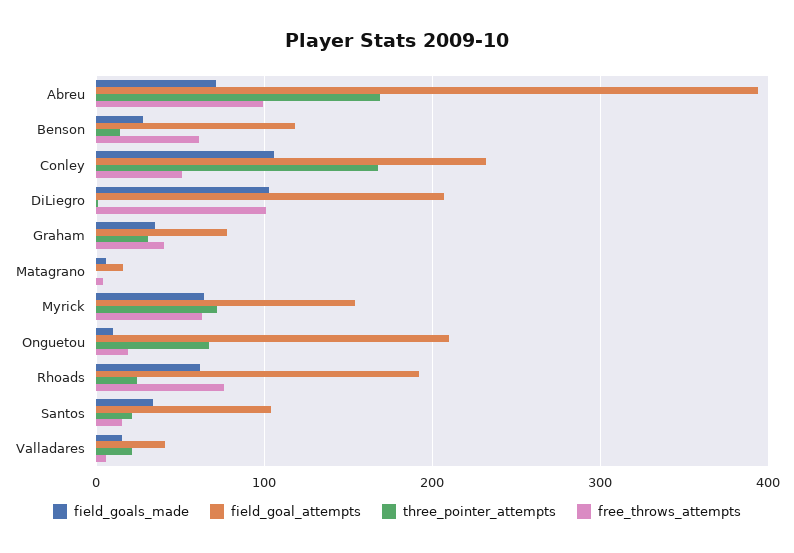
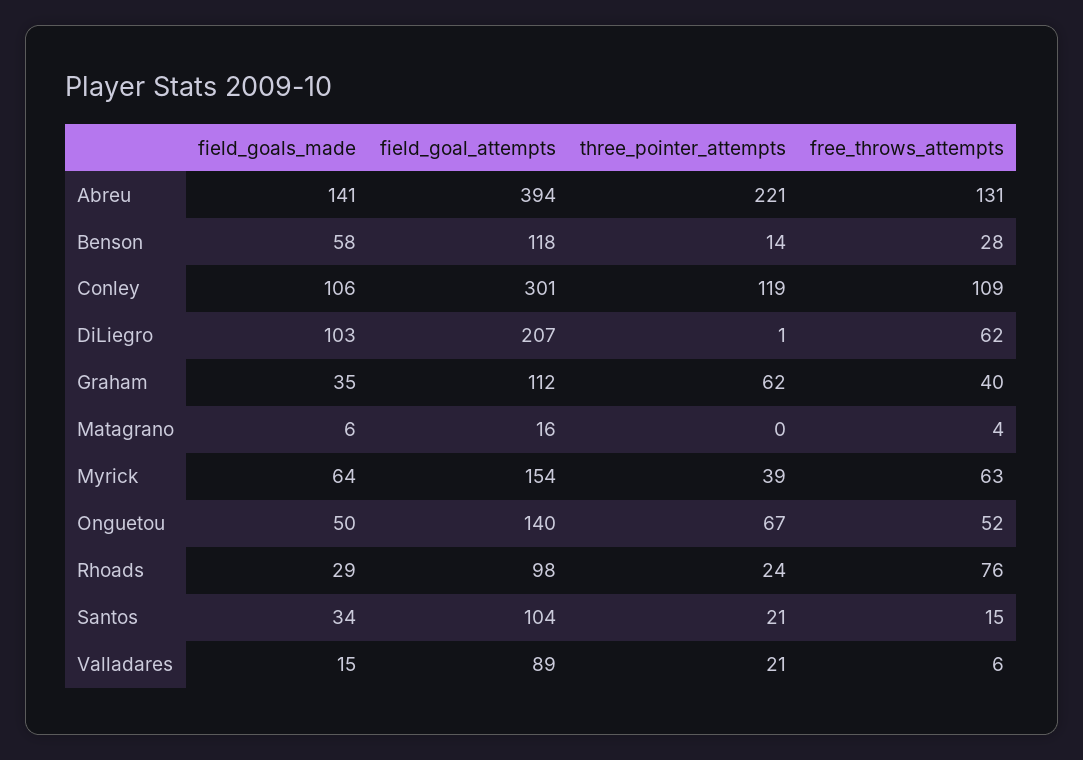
field_goals_made, Abreu: 70 -> 141
three_pointer_attempts, Abreu: 170 -> 221
free_throws_attempts, Abreu: 100 -> 131
field_goals_made, Benson: 30 -> 58
free_throws_attempts, Benson: 60 -> 28
field_goal_attempts, Conley: 230 -> 301
three_pointer_attempts, Conley: 170 -> 119
free_throws_attempts, Conley: 50 -> 109
free_throws_attempts, DiLiegro: 100 -> 62
field_goal_attempts, Graham: 80 -> 112
three_pointer_attempts, Graham: 30 -> 62
three_pointer_attempts, Myrick: 70 -> 39
field_goals_made, Onguetou: 10 -> 50
field_goal_attempts, Onguetou: 210 -> 140
free_throws_attempts, Onguetou: 20 -> 52
field_goals_made, Rhoads: 60 -> 29
field_goal_attempts, Rhoads: 190 -> 98
field_goal_attempts, Valladares: 40 -> 89

